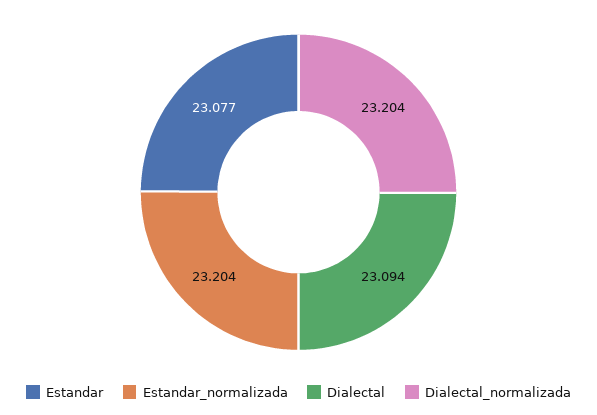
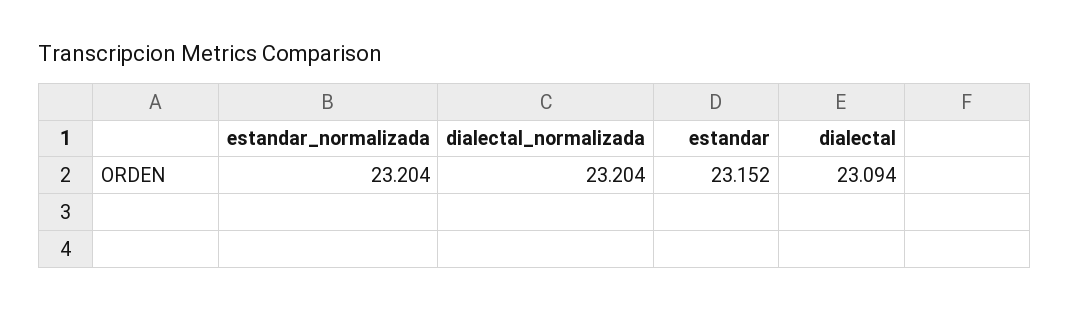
Estandar: 23.077 -> 23.152

